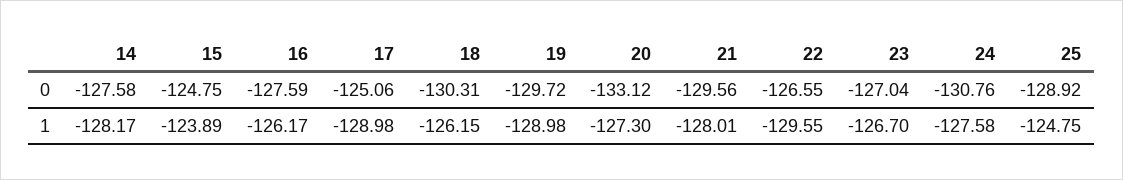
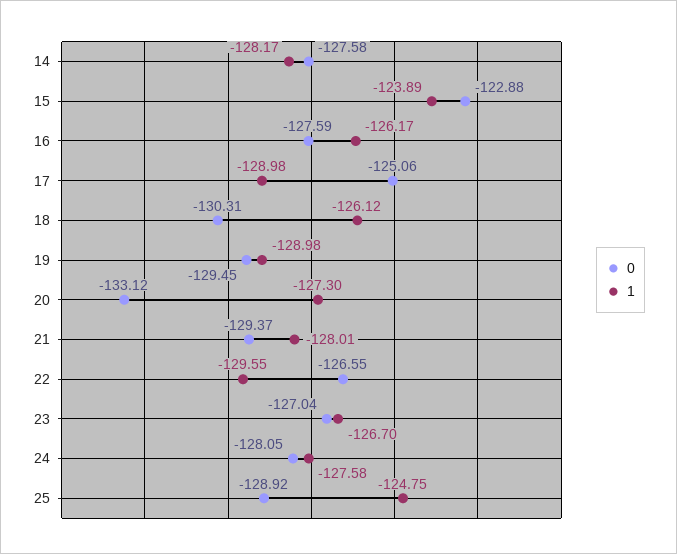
0, 15: -124.75 -> -122.88
0, 19: -129.72 -> -129.45
0, 21: -129.56 -> -129.37
0, 24: -130.76 -> -128.05
1, 18: -126.15 -> -126.12

